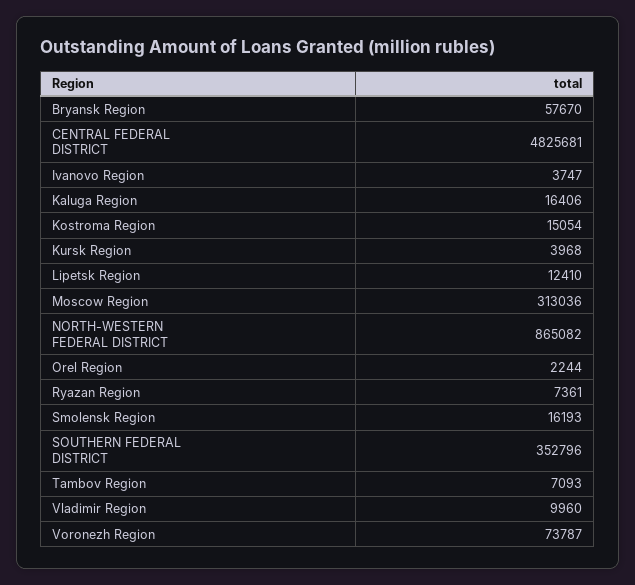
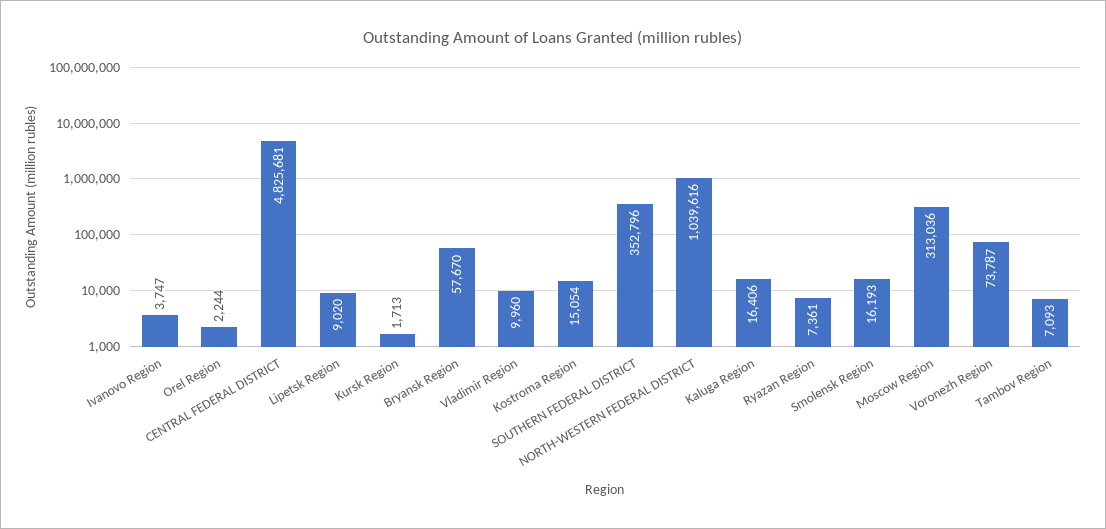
Kursk Region: 3968 -> 1713
Lipetsk Region: 12410 -> 9020
NORTH-WESTERN FEDERAL DISTRICT: 865082 -> 1039616

